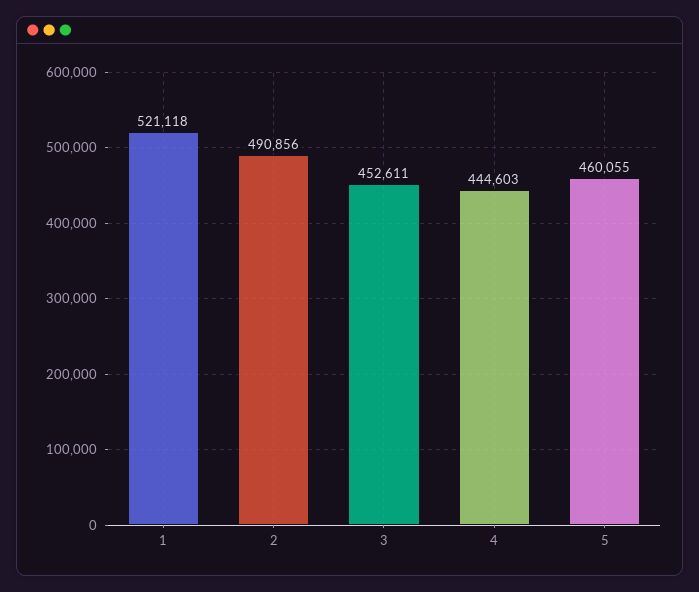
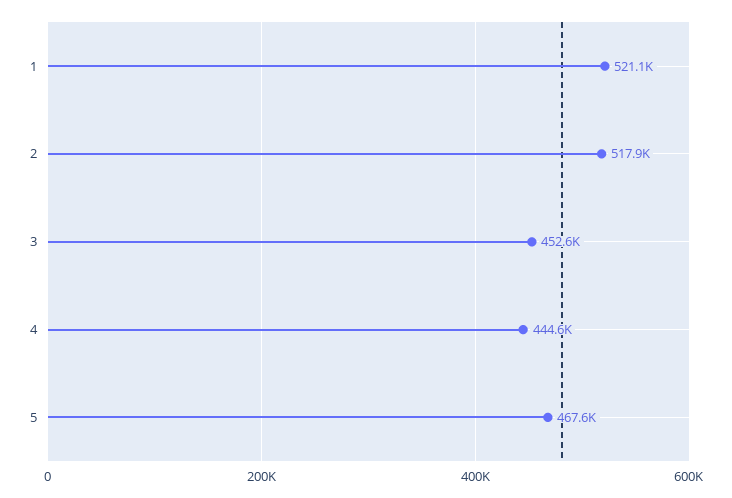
2: 490856 -> 517900
5: 460055 -> 467600

